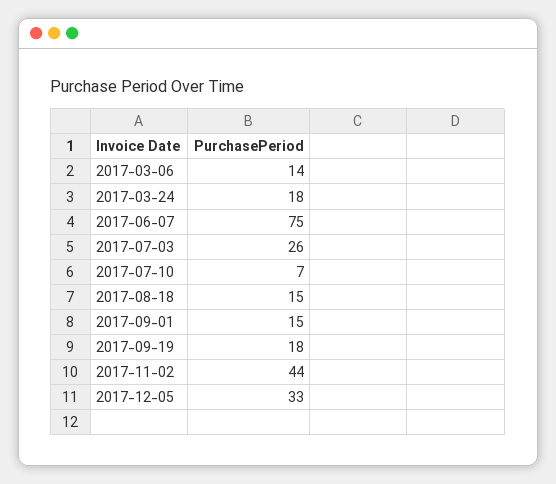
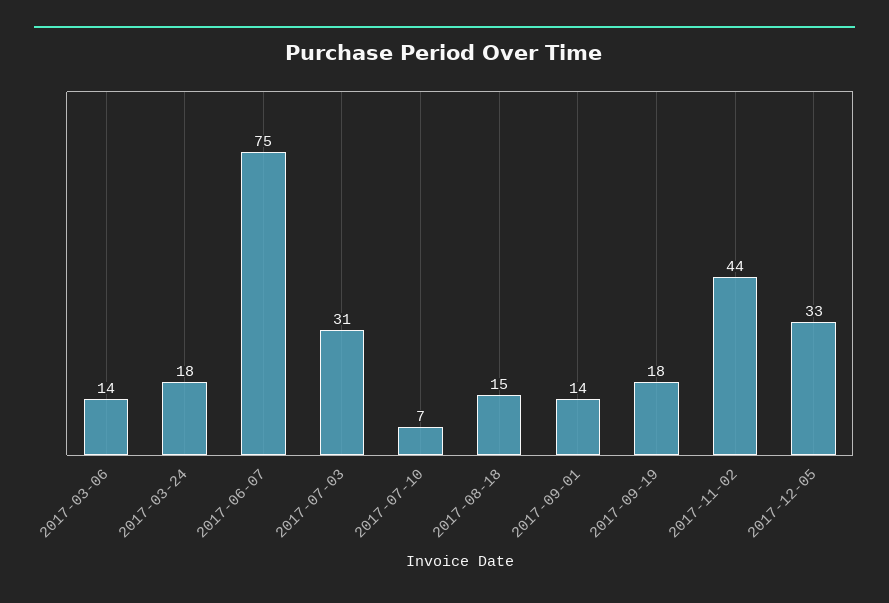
2017-07-03: 26 -> 31
2017-09-01: 15 -> 14

